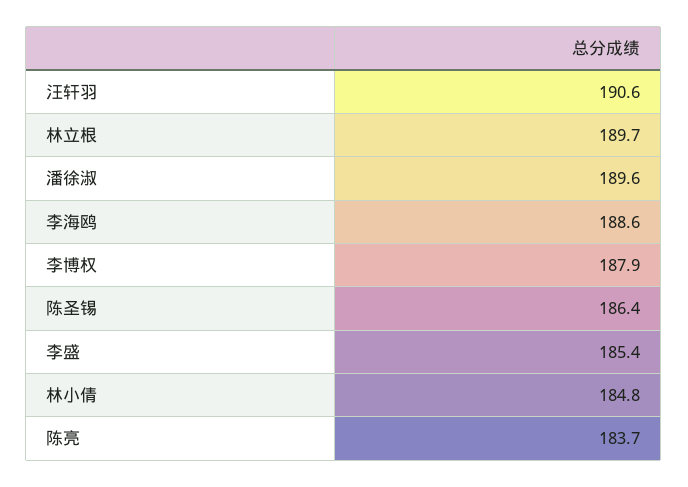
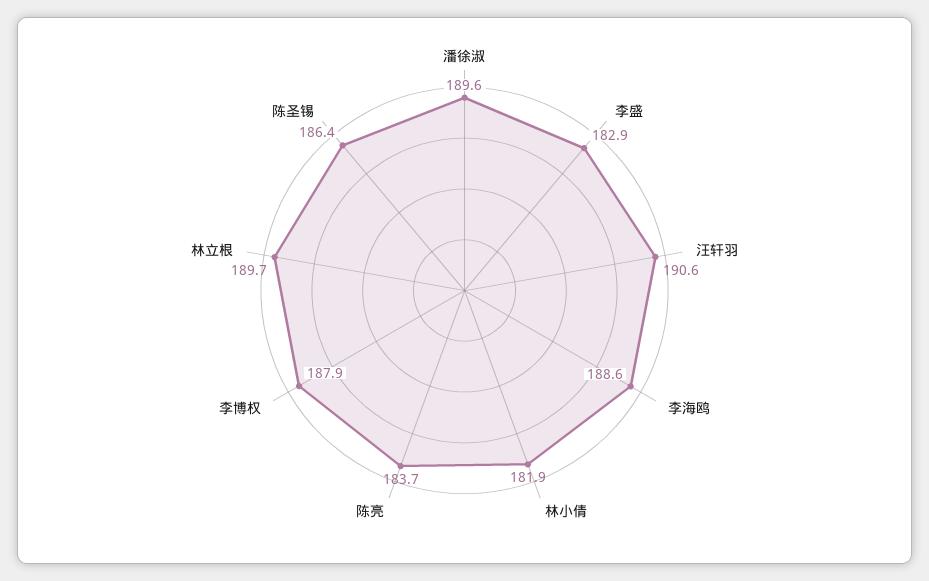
李盛: 185.4 -> 182.9
林小倩: 184.8 -> 181.9

